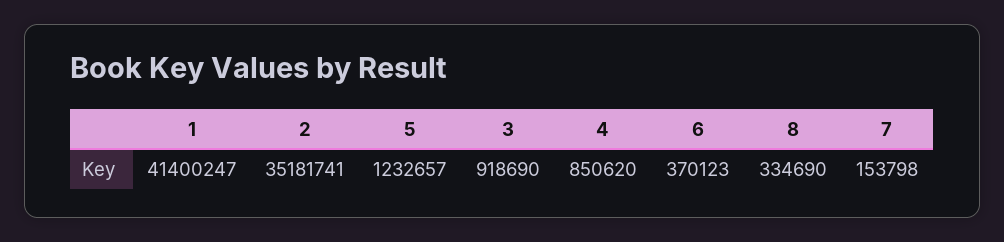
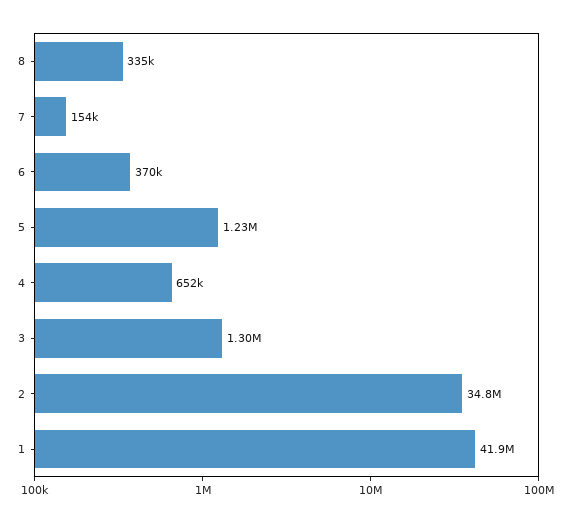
1: 41400247 -> 41900000
2: 35181741 -> 34800000
3: 918690 -> 1300000
4: 850620 -> 652000

